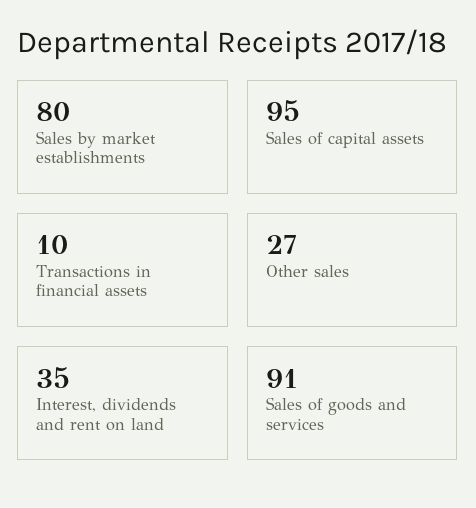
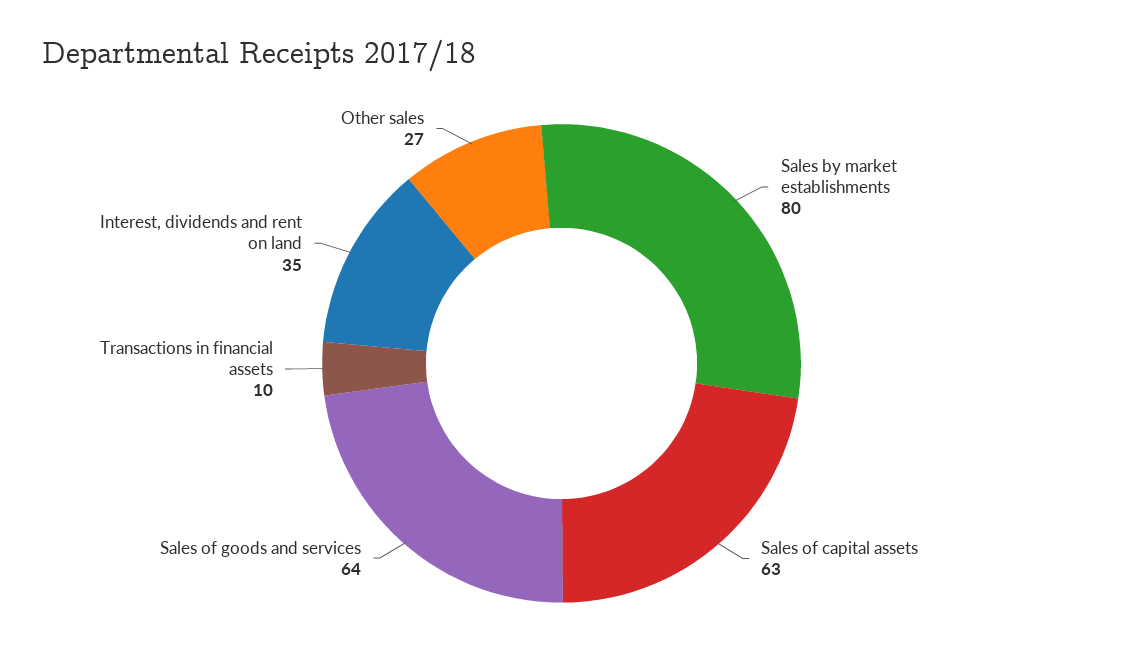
Sales of capital assets: 95 -> 63
Sales of goods and services: 91 -> 64

